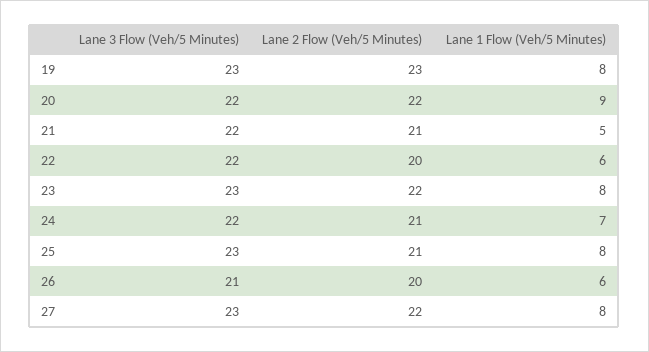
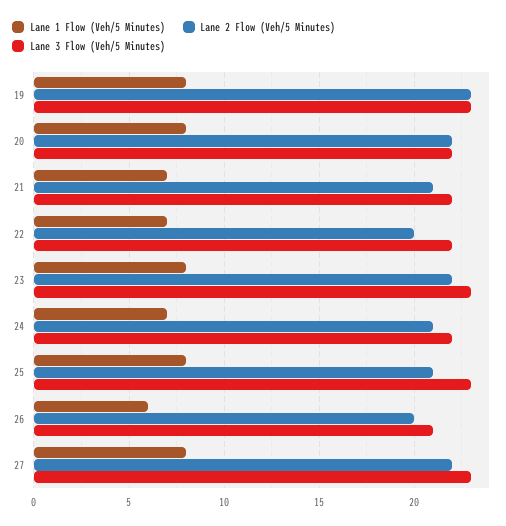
Lane 1 Flow (Veh/5 Minutes), 20: 9 -> 8
Lane 1 Flow (Veh/5 Minutes), 21: 5 -> 7
Lane 1 Flow (Veh/5 Minutes), 22: 6 -> 7

